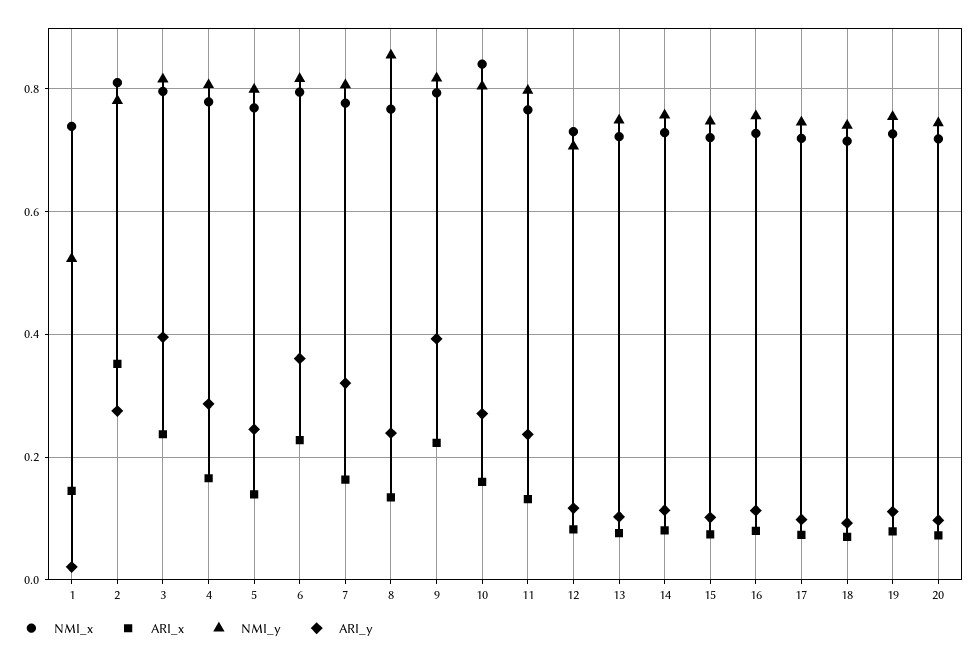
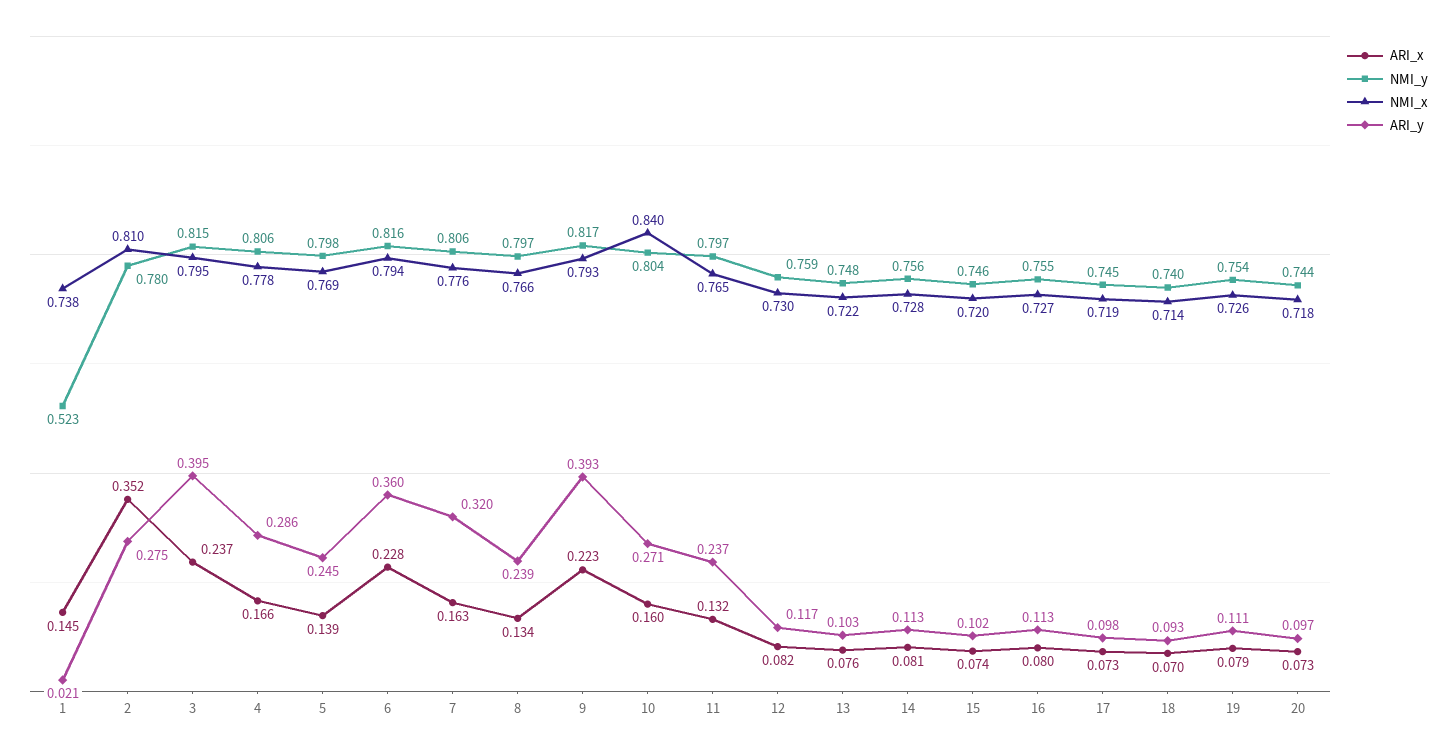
NMI_y, 8: 0.86 -> 0.797
NMI_y, 12: 0.7 -> 0.759

